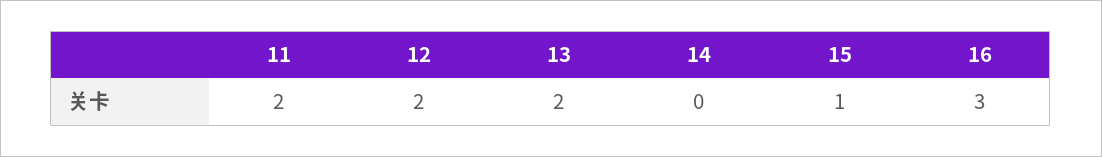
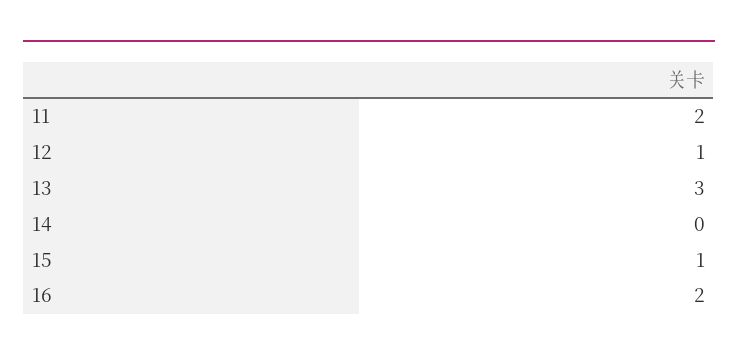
12: 2 -> 1
13: 2 -> 3
16: 3 -> 2

